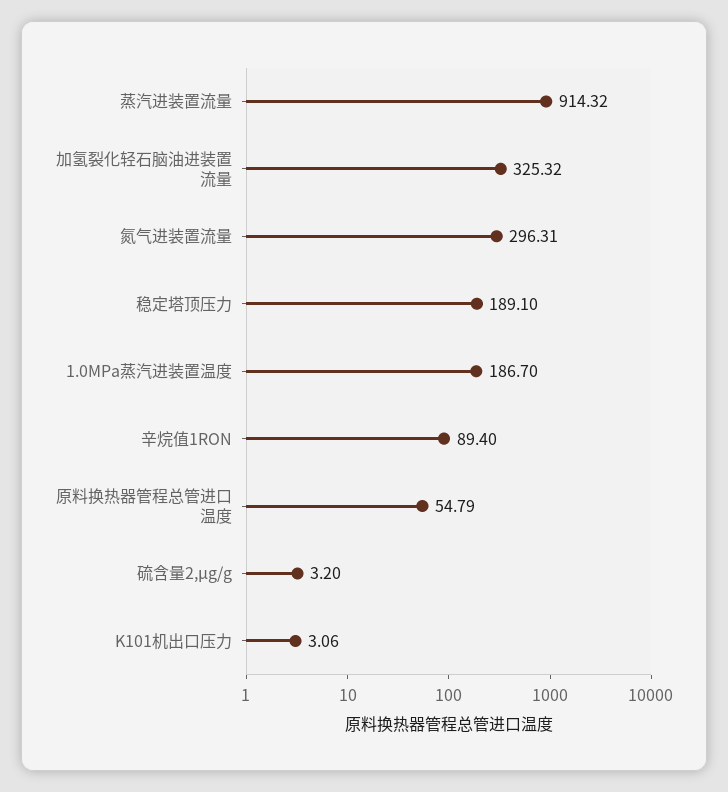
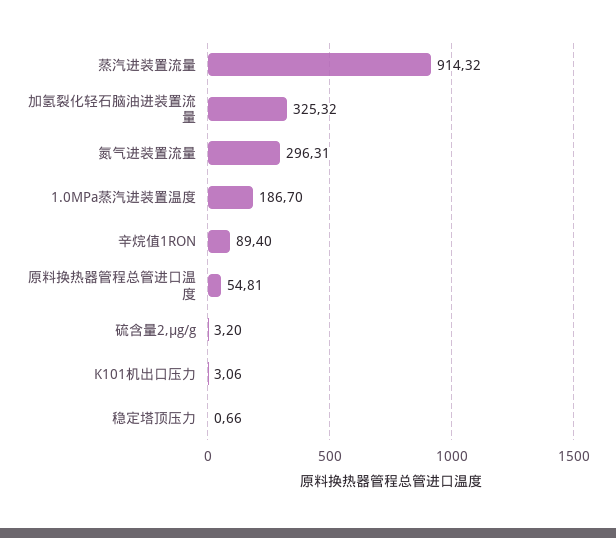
稳定塔顶压力: 189.1 -> 0.66
原料换热器管程总管进口温度: 54.79 -> 54.81

